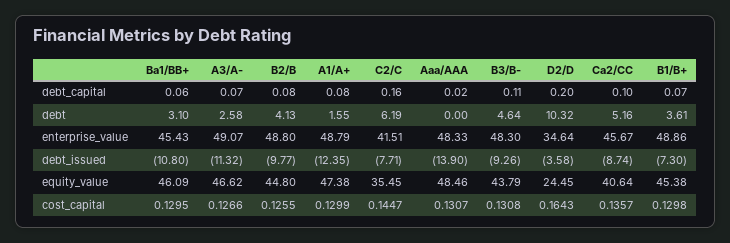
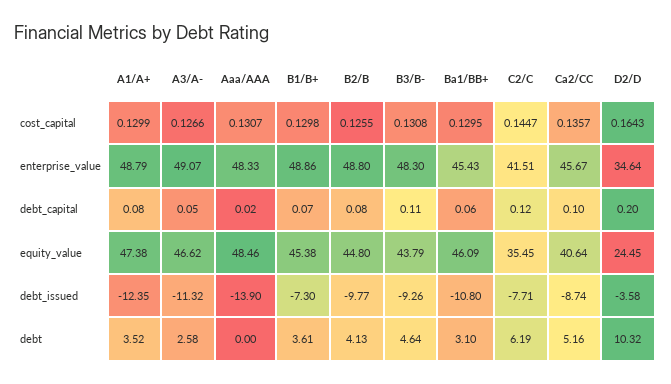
A3/A-, debt_capital: 0.07 -> 0.05
C2/C, debt_capital: 0.16 -> 0.12
A1/A+, debt: 1.55 -> 3.52

